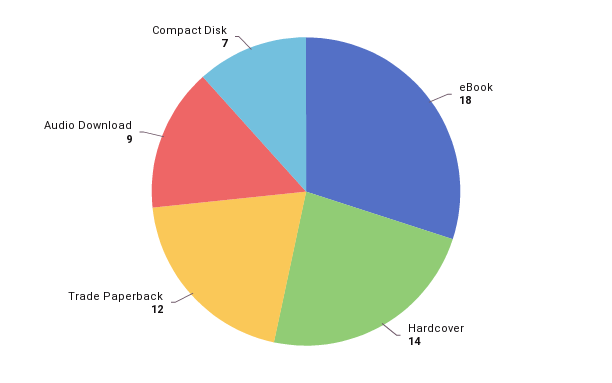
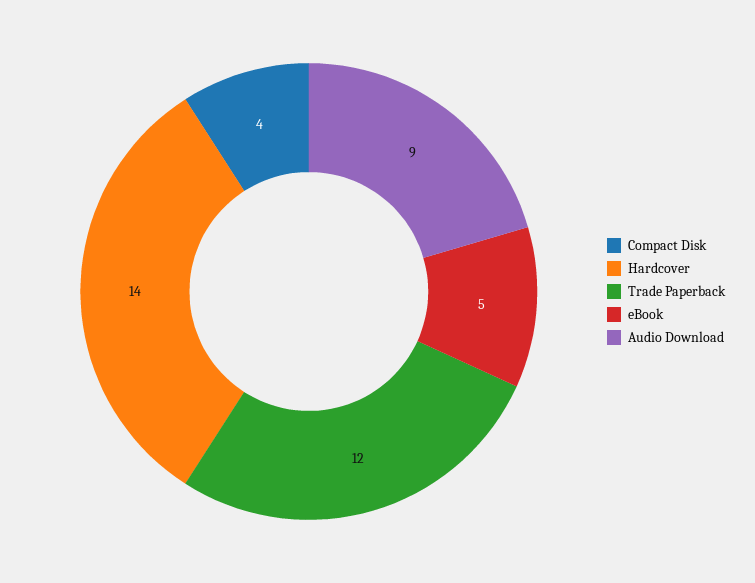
eBook: 18 -> 5
Compact Disk: 7 -> 4

